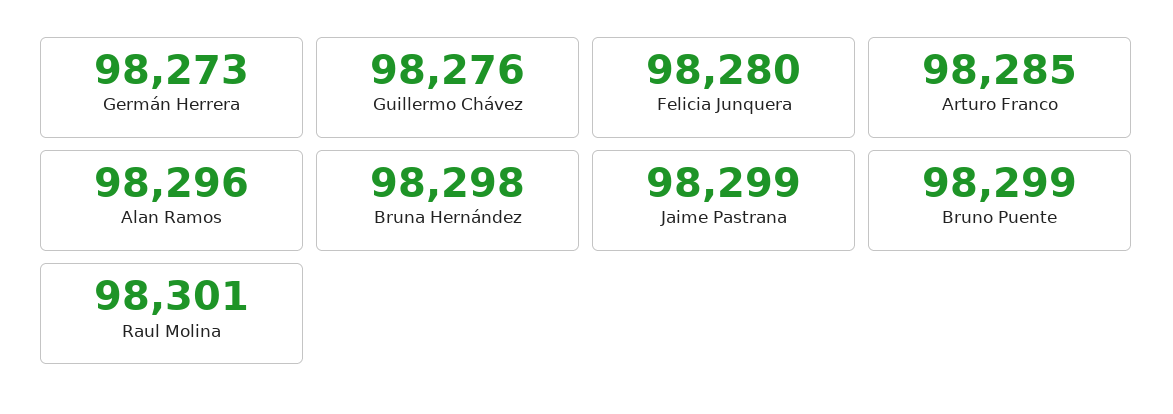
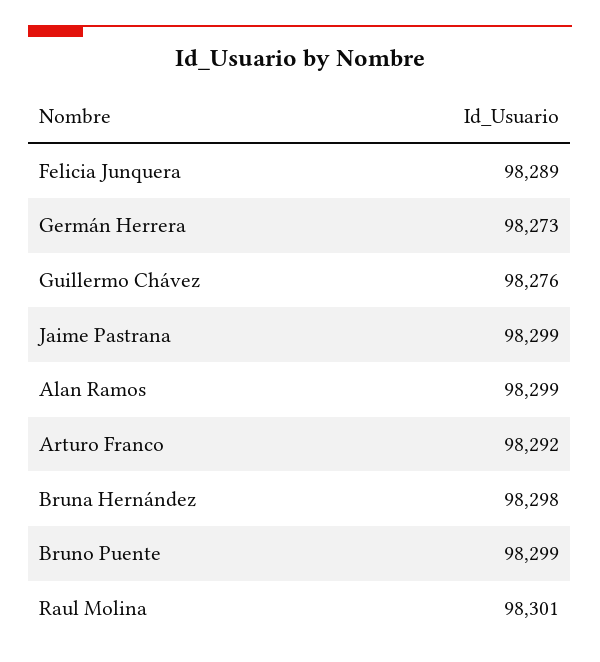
Felicia Junquera: 98280 -> 98289
Arturo Franco: 98285 -> 98292
Alan Ramos: 98296 -> 98299

